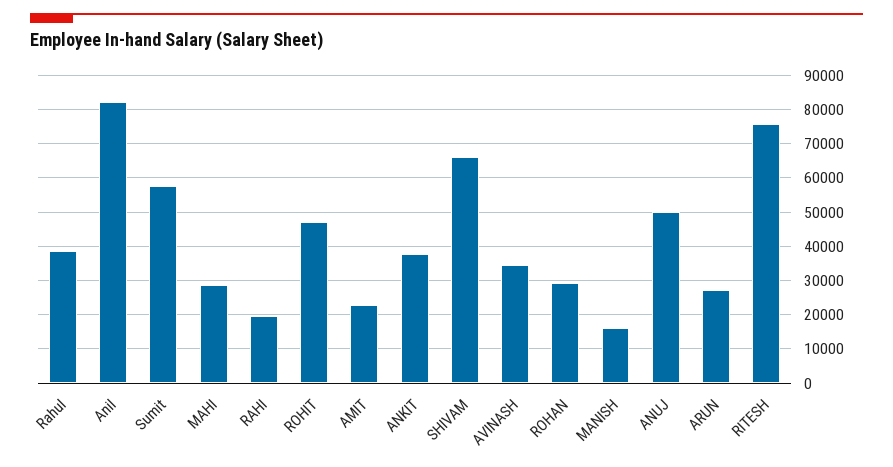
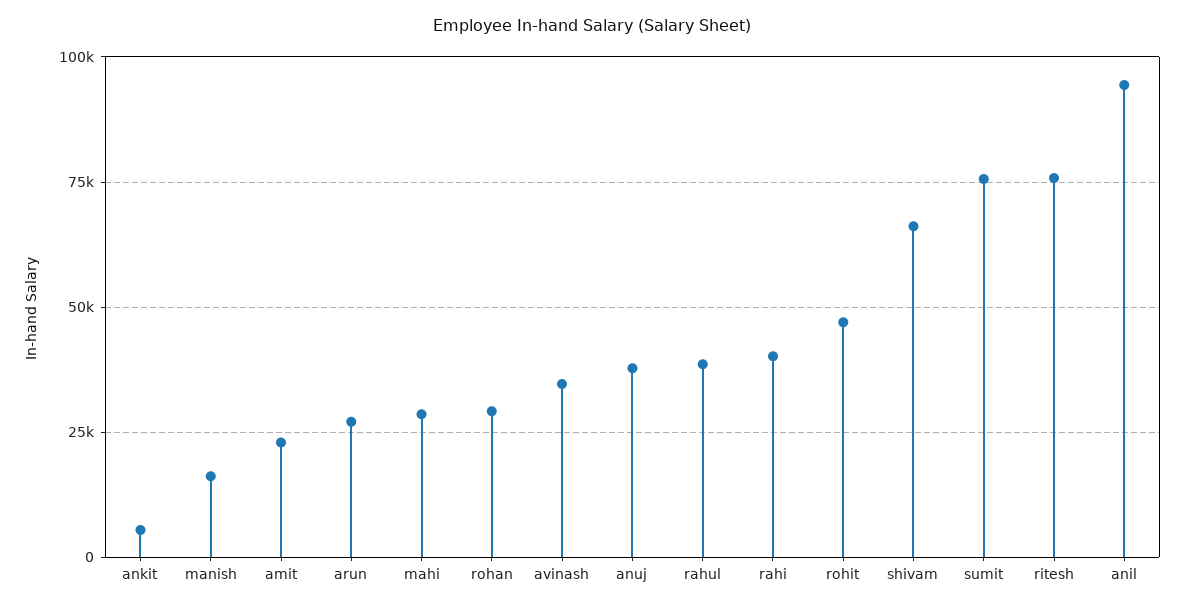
Anil: 82000 -> 95000
Sumit: 58000 -> 75000
RAHI: 20000 -> 40000
ANKIT: 38000 -> 5000
ANUJ: 50000 -> 37500

